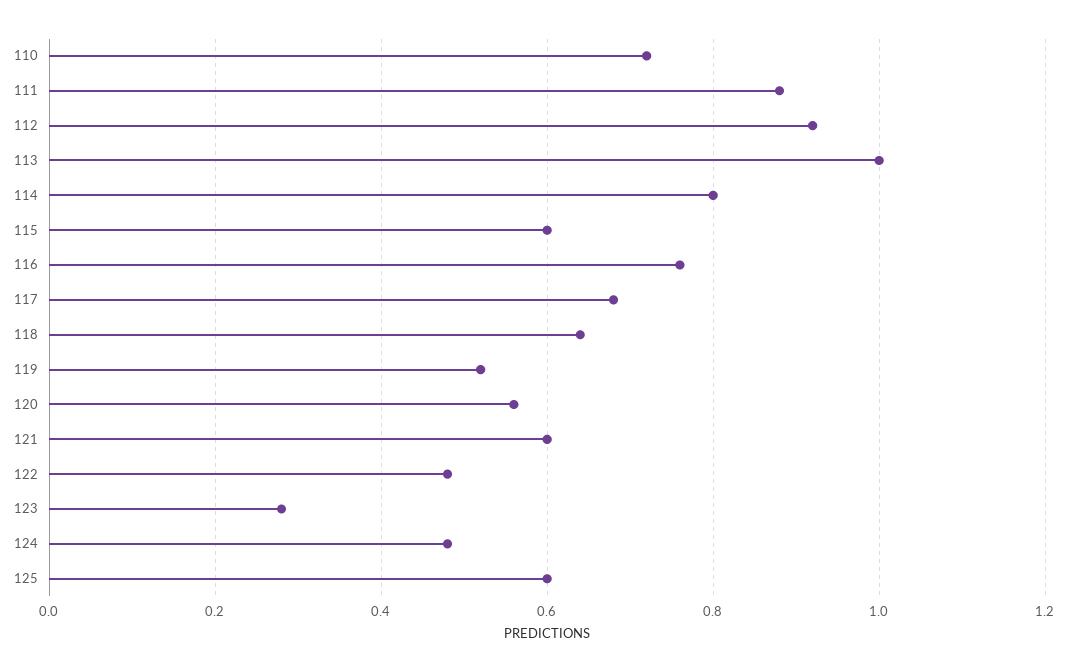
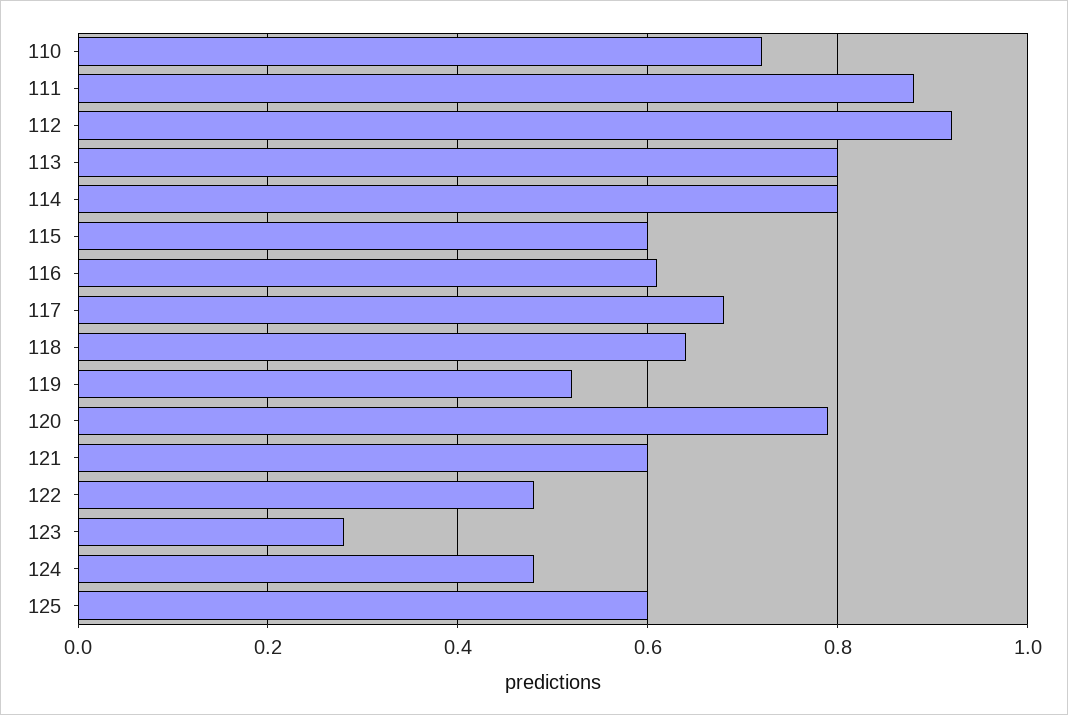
113: 1 -> 0.8
116: 0.75 -> 0.6
120: 0.55 -> 0.8

